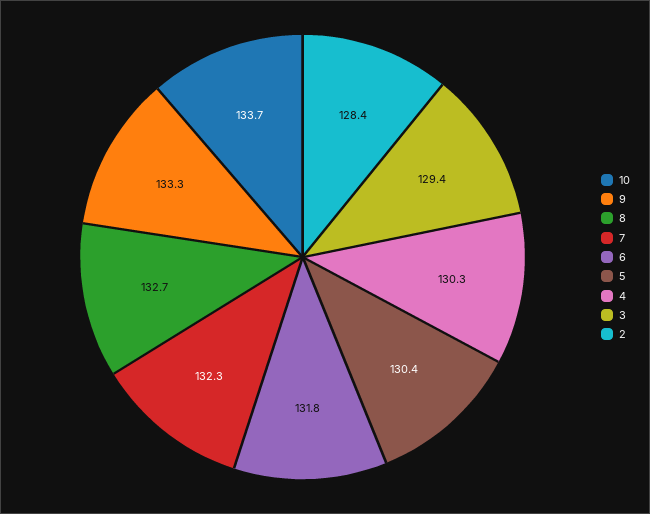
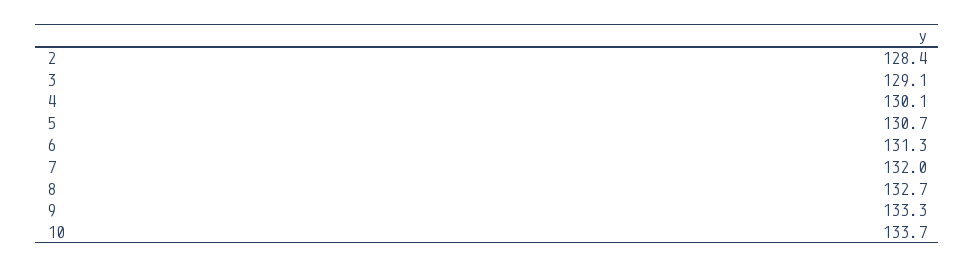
7: 132.3 -> 132
6: 131.8 -> 131.3
5: 130.4 -> 130.7
4: 130.3 -> 130.1
3: 129.4 -> 129.1

